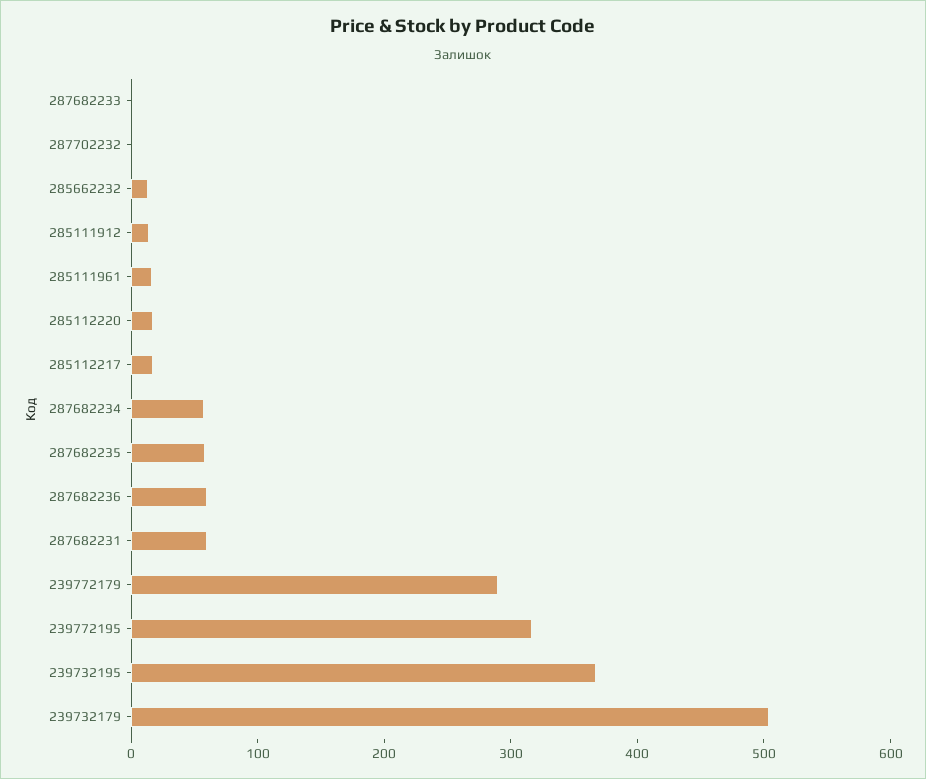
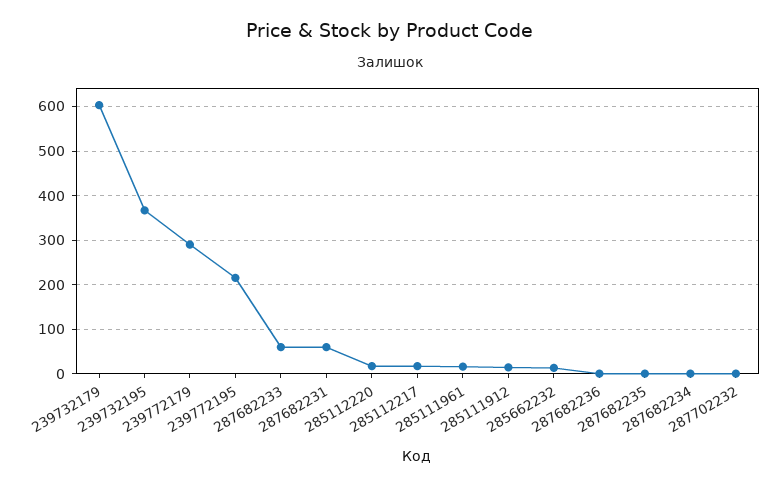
287682233: 0 -> 60
287682234: 60 -> 0
287682235: 60 -> 0
287682236: 60 -> 0
239772195: 320 -> 220
239732179: 500 -> 600

